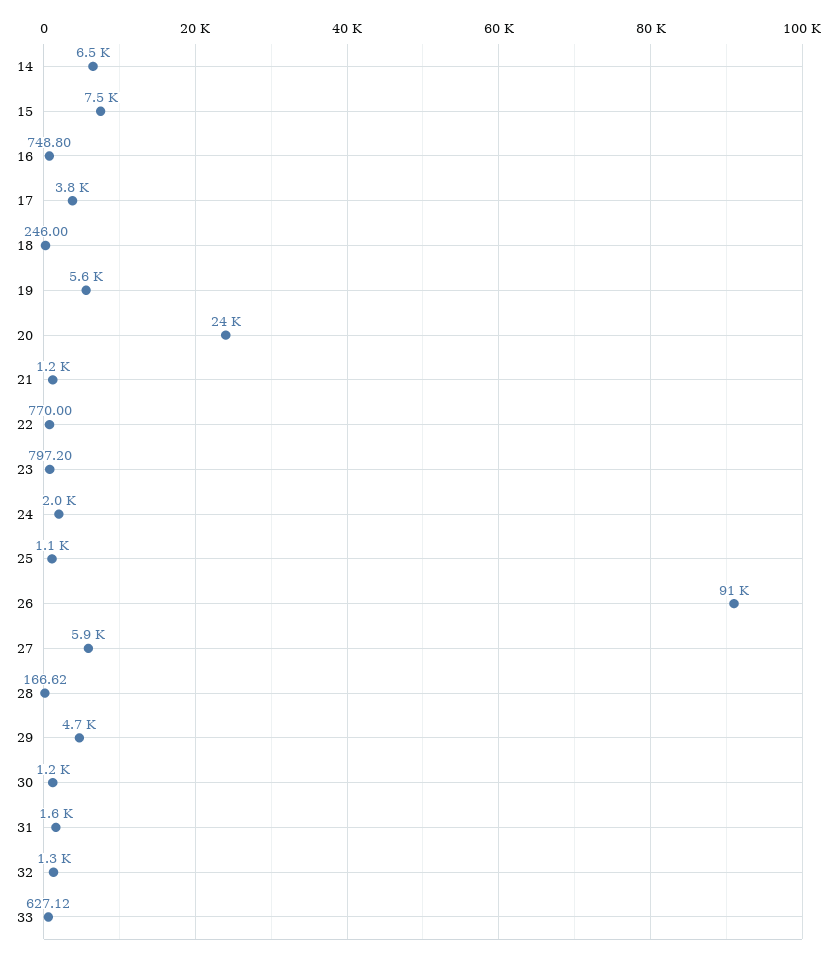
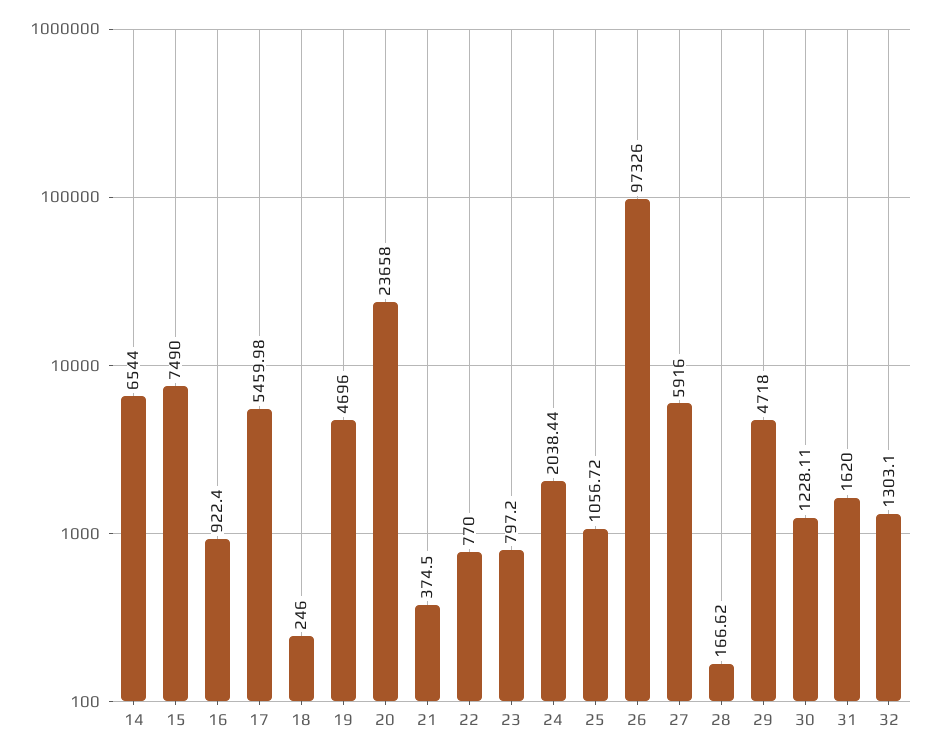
16: 748.8 -> 922.4
17: 3800 -> 5459.98
19: 5600 -> 4696
21: 1200 -> 374.5
26: 91000 -> 97326
33: 627.12 -> none

